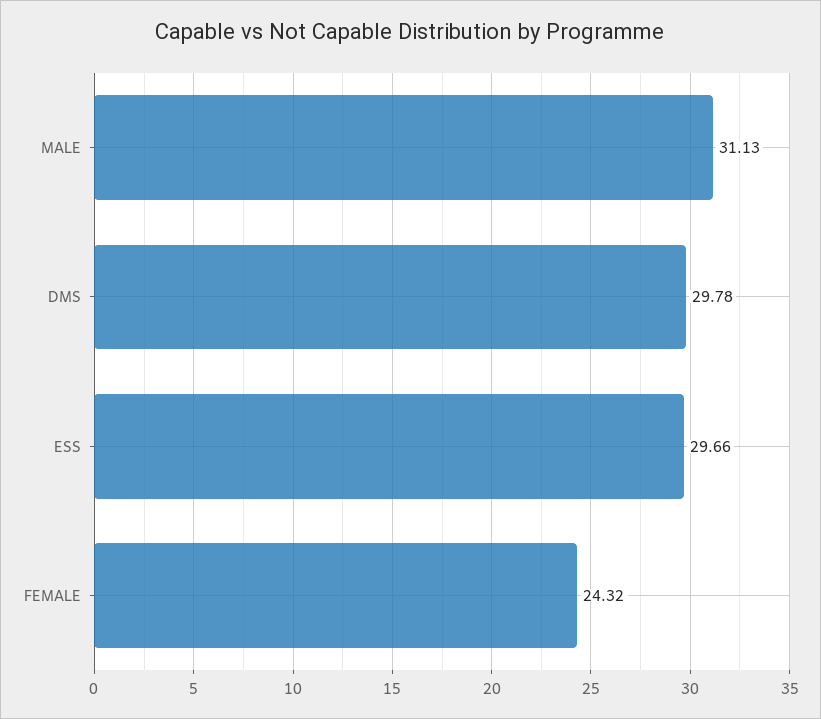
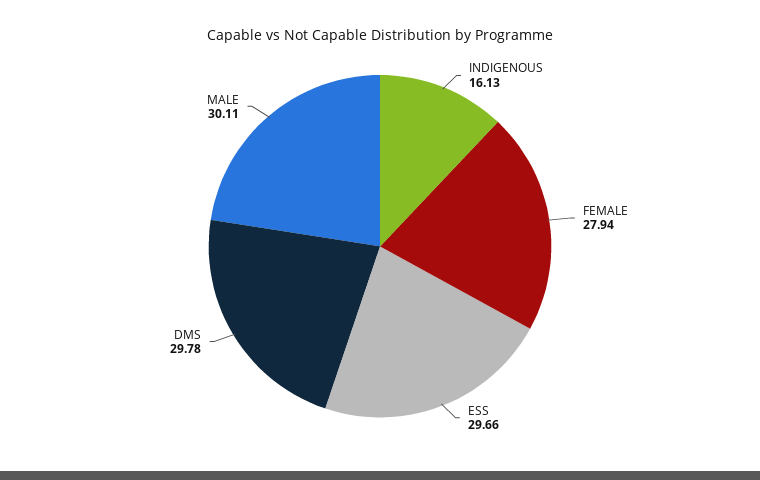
MALE: 31.13 -> 30.11
FEMALE: 24.32 -> 27.94
INDIGENOUS: none -> 16.13

